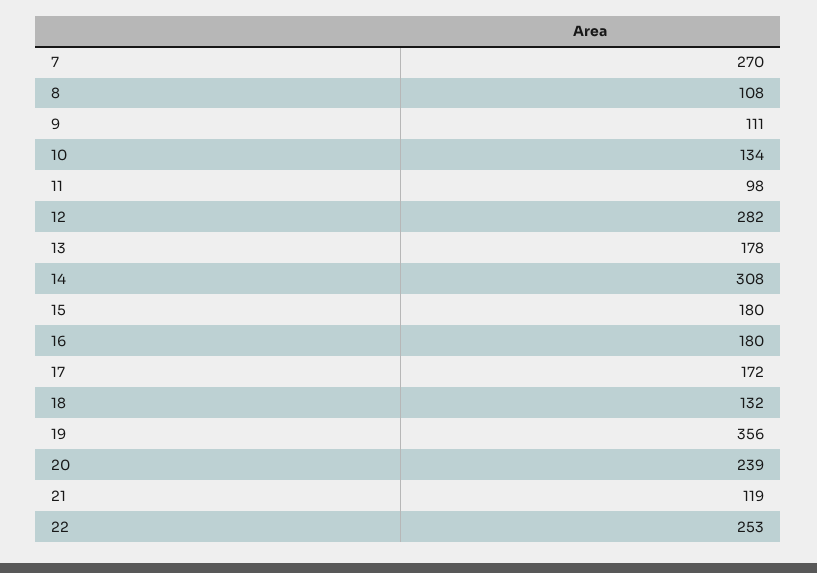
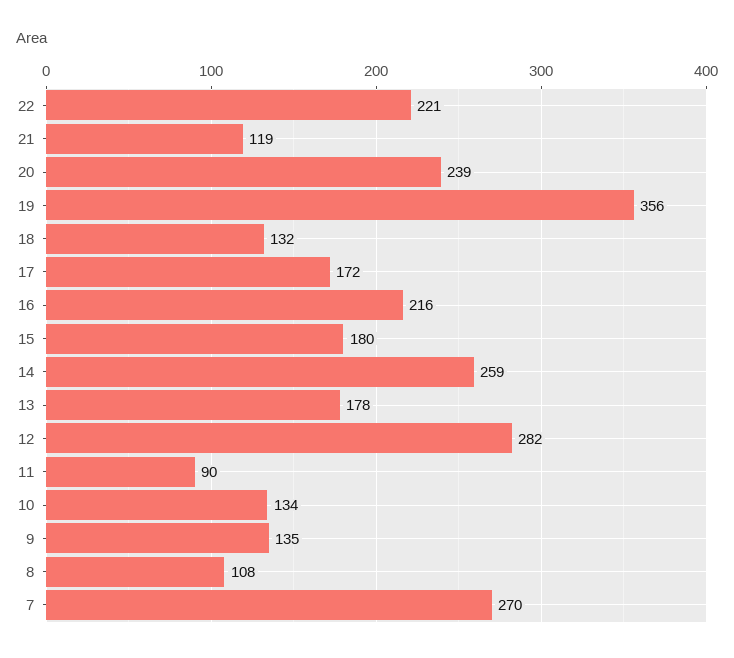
9: 111 -> 135
11: 98 -> 90
14: 308 -> 259
16: 180 -> 216
22: 253 -> 221

